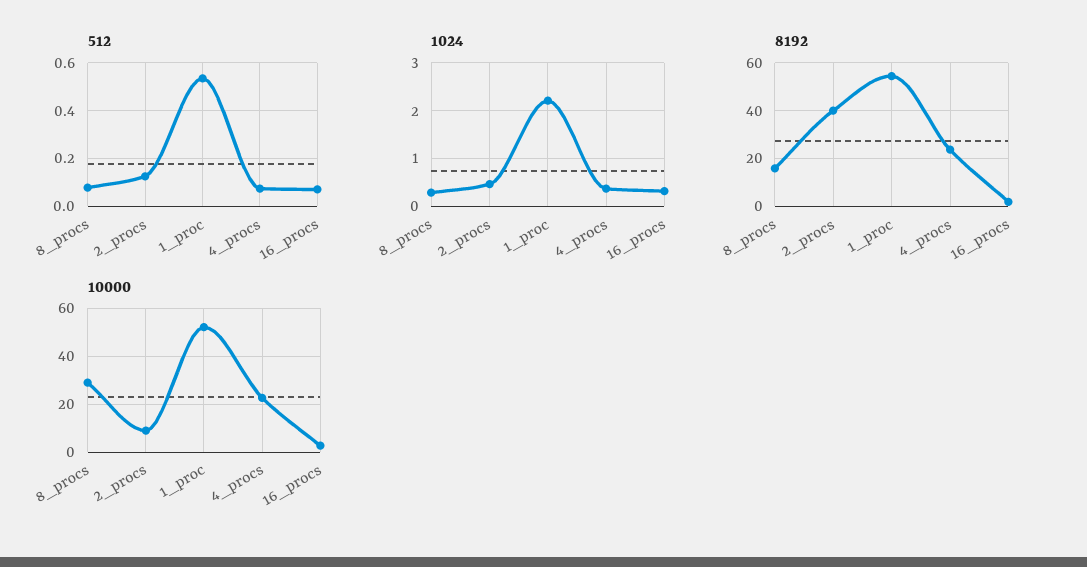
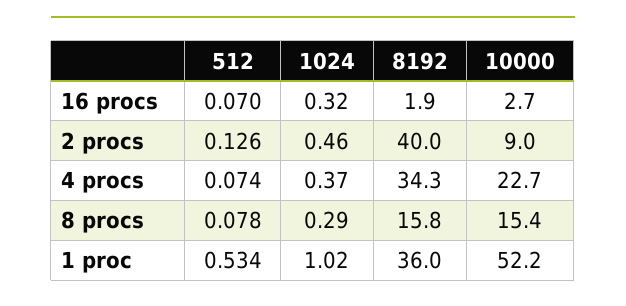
1024, 1_proc: 2.2 -> 1.02
8192, 1_proc: 55 -> 36
8192, 4_procs: 25 -> 34.3
10000, 8_procs: 30 -> 15.4

